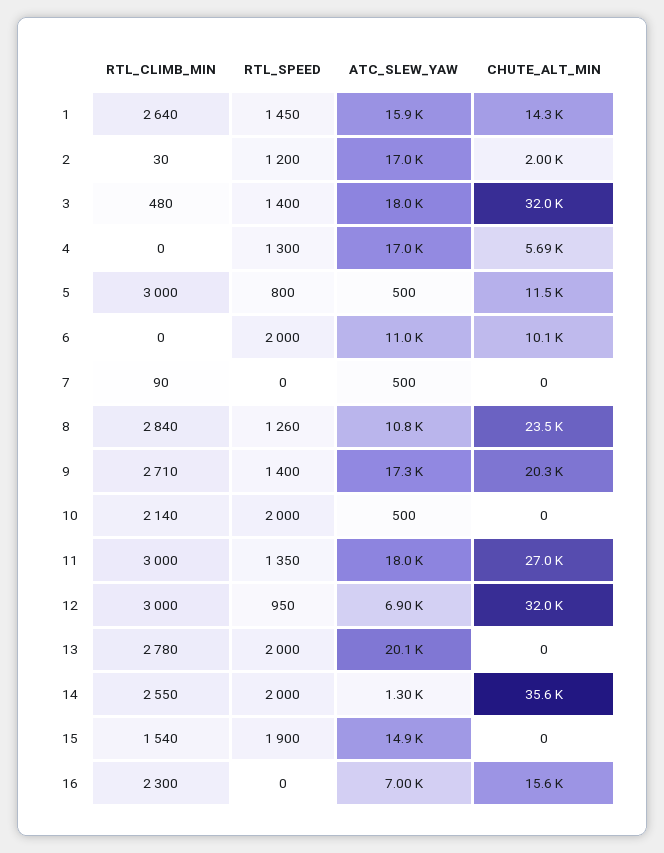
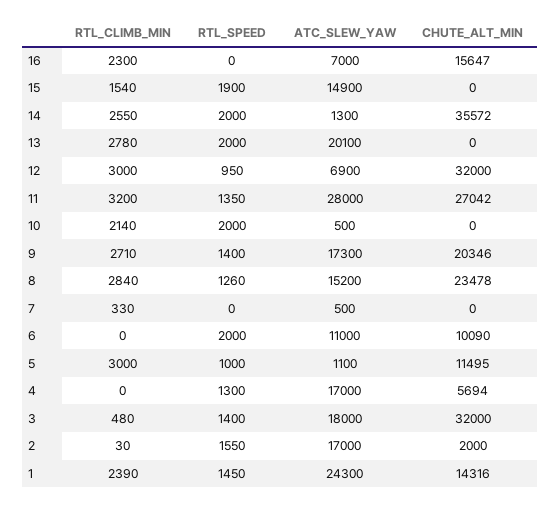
RTL_CLIMB_MIN, 1: 2640 -> 2390
ATC_SLEW_YAW, 1: 15900 -> 24300
RTL_SPEED, 2: 1200 -> 1550
RTL_SPEED, 5: 800 -> 1000
ATC_SLEW_YAW, 5: 500 -> 1100
RTL_CLIMB_MIN, 7: 90 -> 330
ATC_SLEW_YAW, 8: 10800 -> 15200
RTL_CLIMB_MIN, 11: 3000 -> 3200
ATC_SLEW_YAW, 11: 18000 -> 28000

